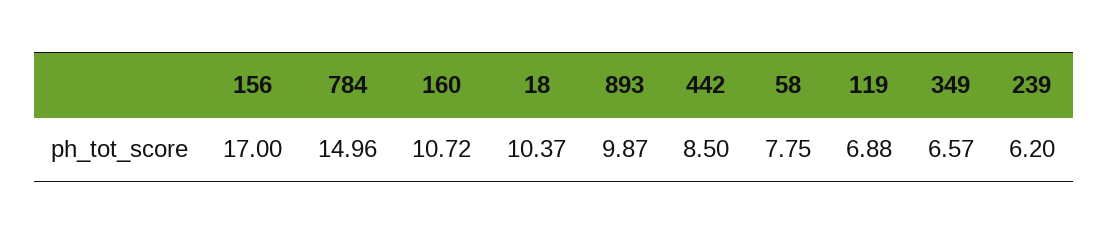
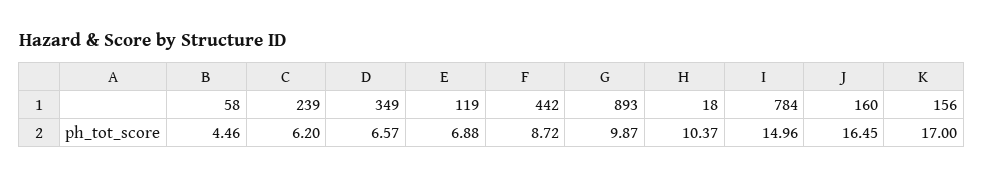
160: 10.72 -> 16.45
442: 8.5 -> 8.72
58: 7.75 -> 4.46

